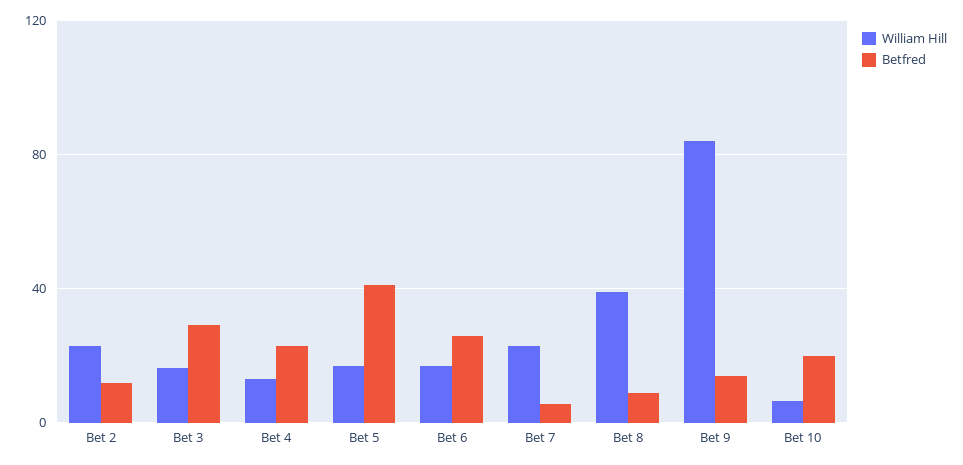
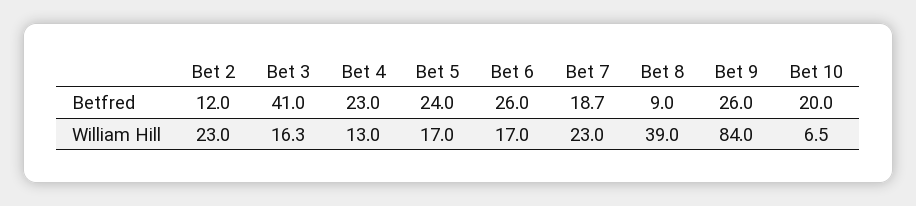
Betfred, Bet 3: 30 -> 41
Betfred, Bet 5: 40 -> 24
Betfred, Bet 7: 5 -> 18.7
Betfred, Bet 9: 15 -> 26

